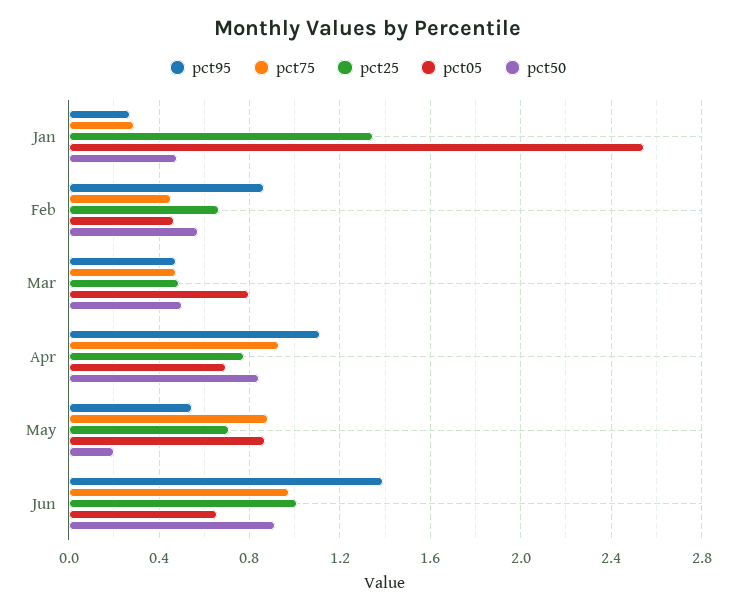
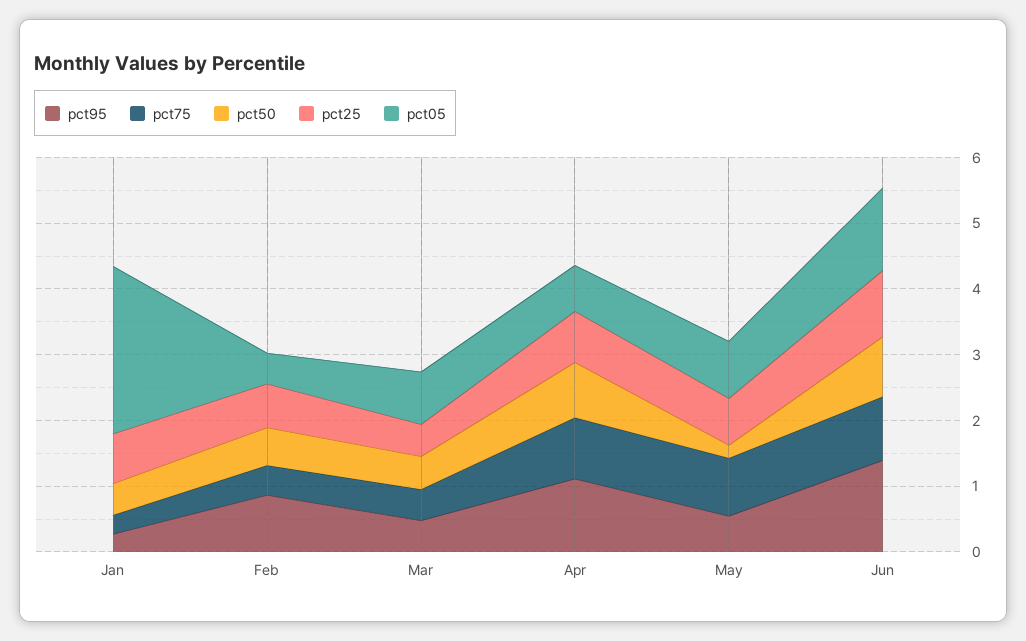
pct25, Jan: 1.35 -> 0.8
pct05, Jun: 0.65 -> 1.2

